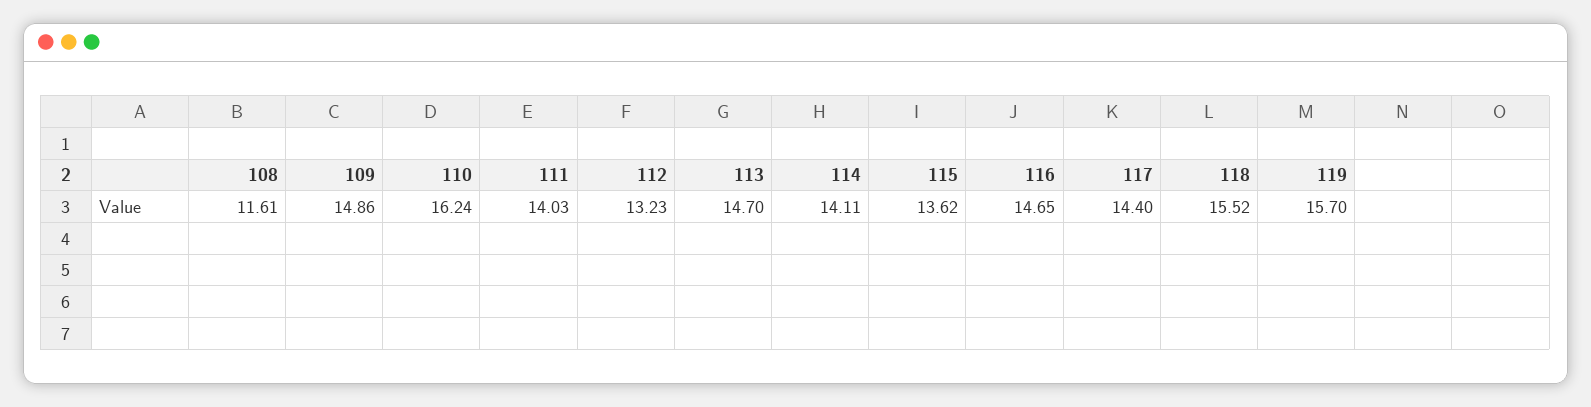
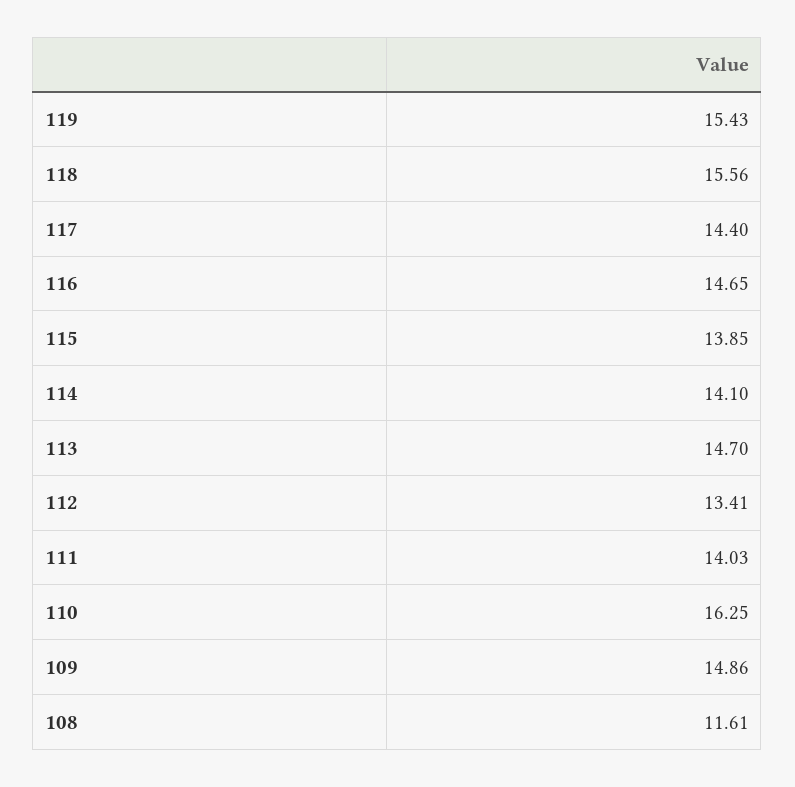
110: 16.24 -> 16.25
112: 13.23 -> 13.41
114: 14.11 -> 14.1
115: 13.62 -> 13.85
118: 15.52 -> 15.56
119: 15.7 -> 15.43

